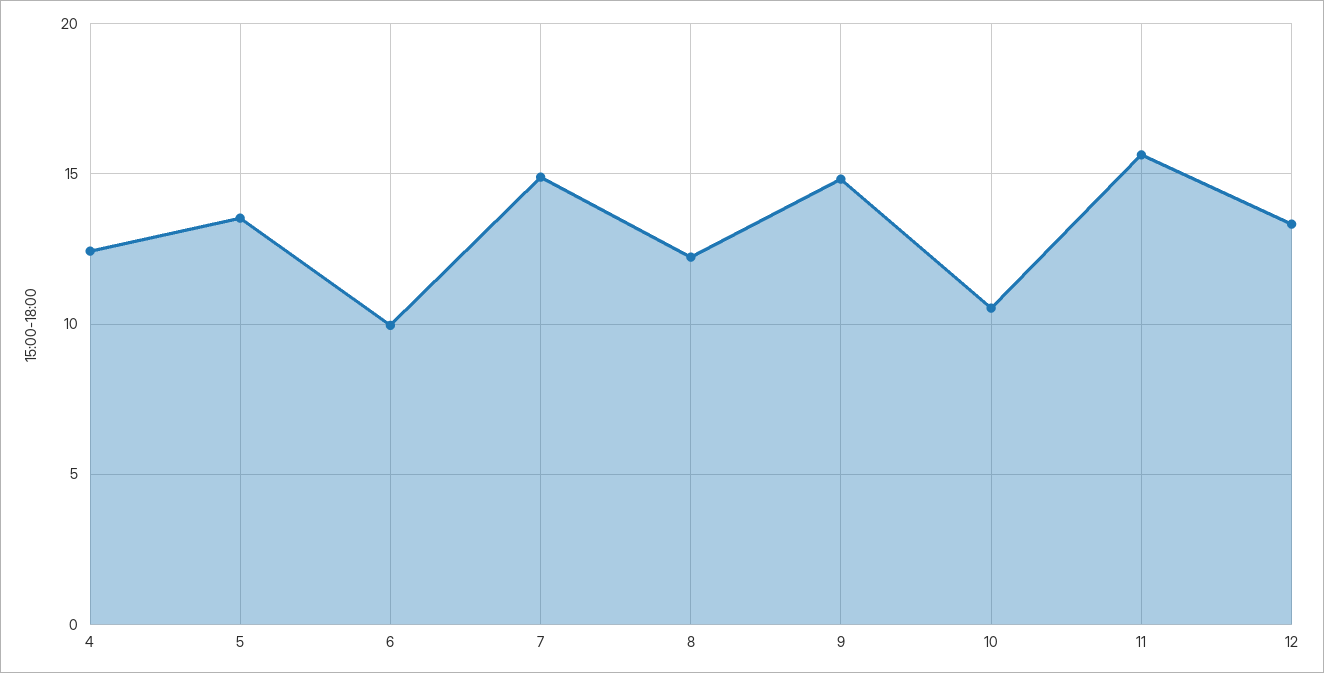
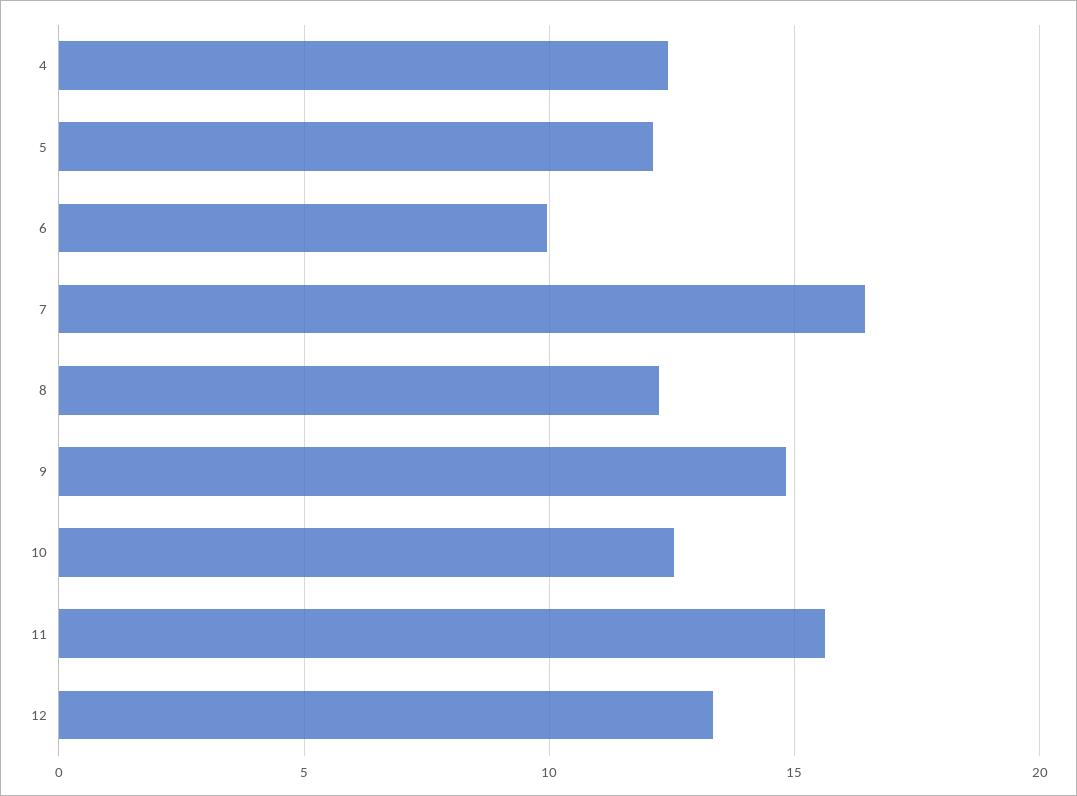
5: 13.5 -> 12
7: 15 -> 16.5
10: 10.5 -> 12.5

